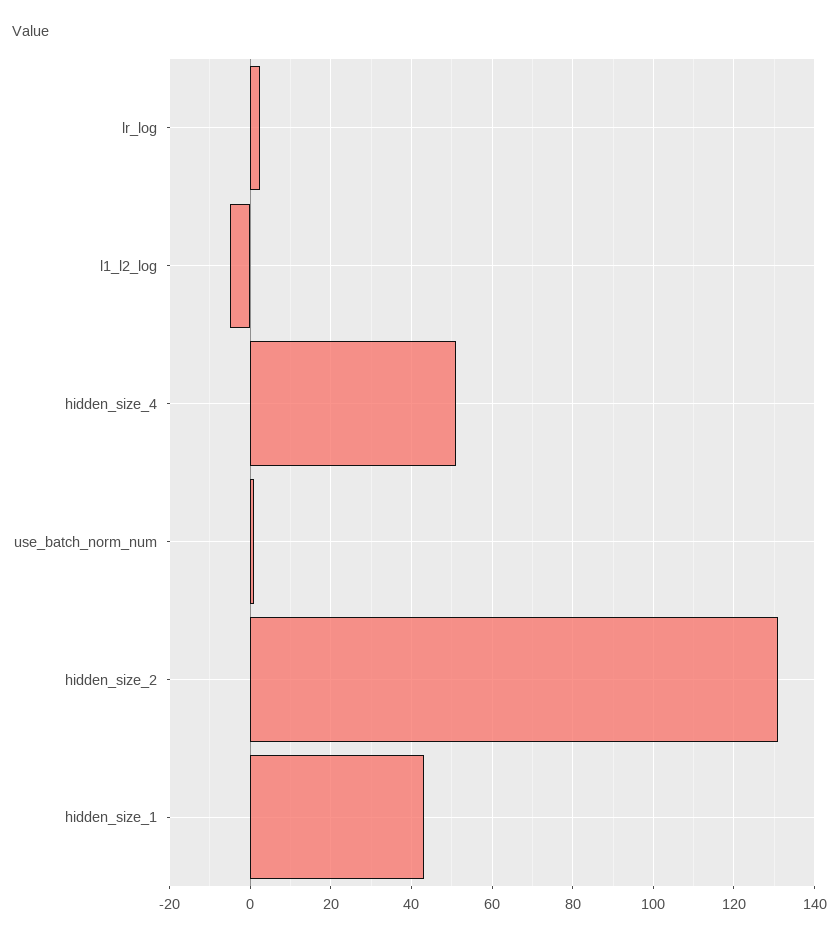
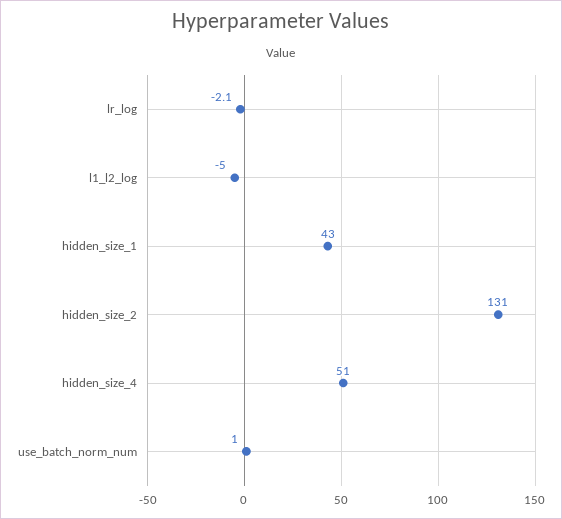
lr_log: 2 -> -2.1

